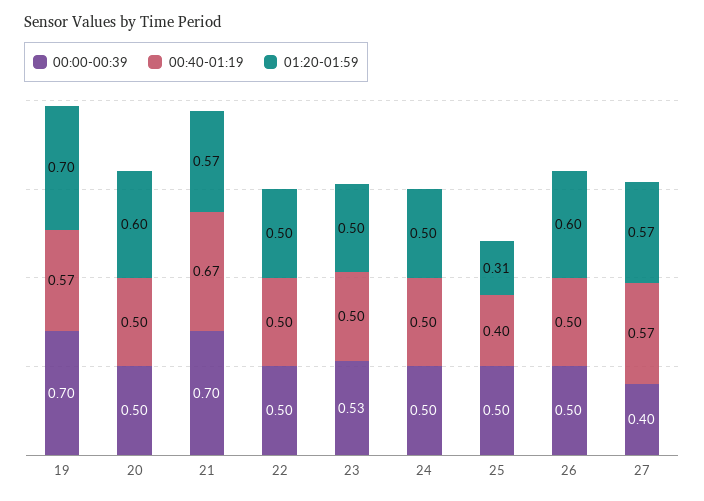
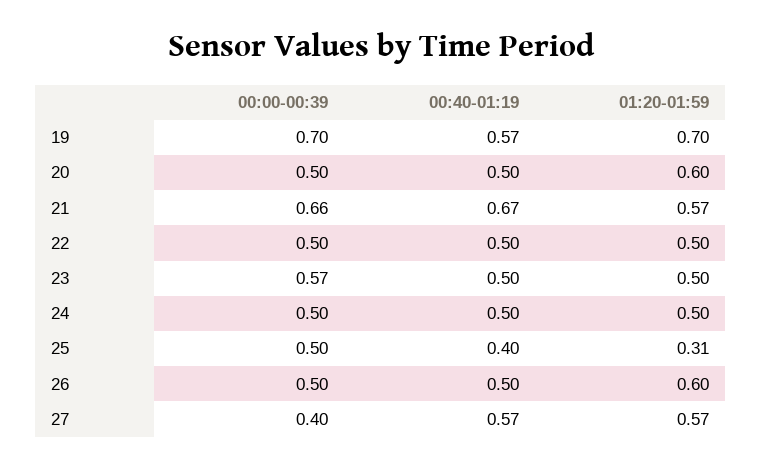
00:00-00:39, 21: 0.7 -> 0.66
00:00-00:39, 23: 0.53 -> 0.57

